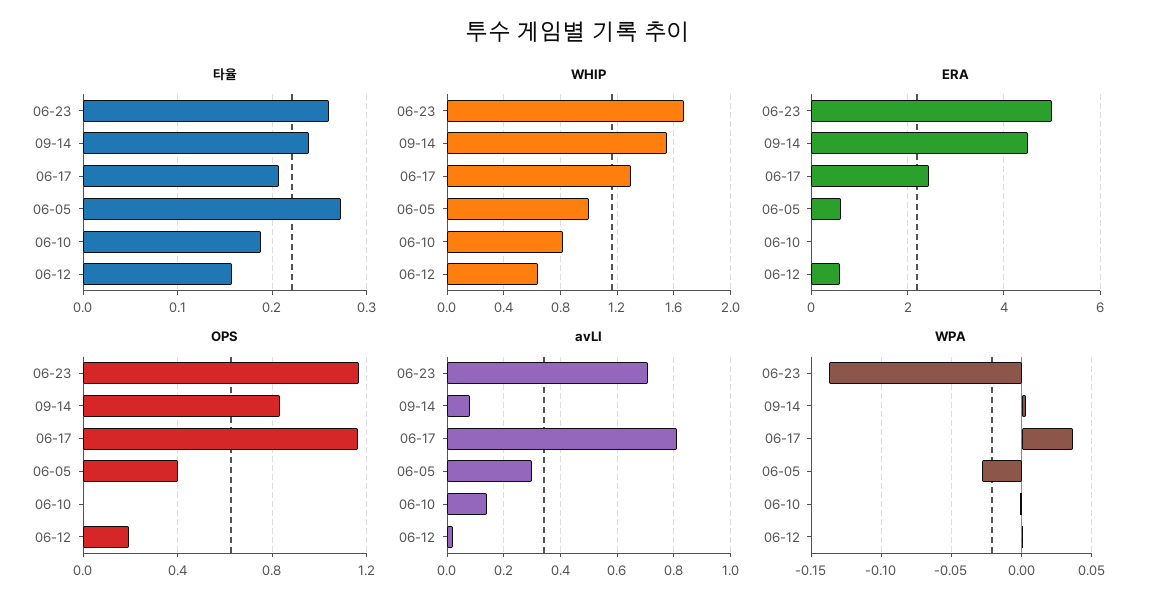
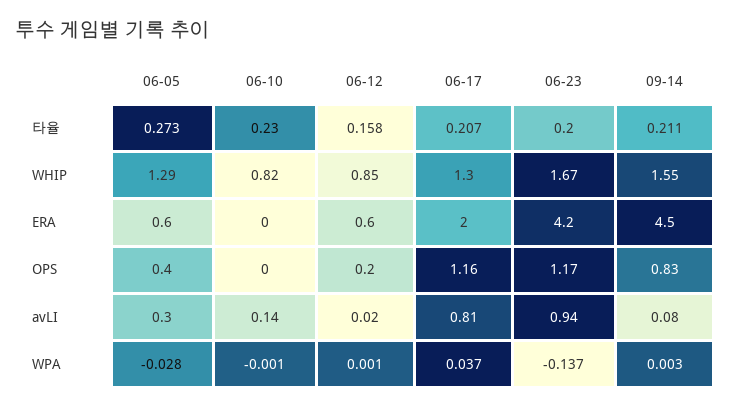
타율, 06-23: 0.26 -> 0.2
타율, 09-14: 0.24 -> 0.211
타율, 06-10: 0.19 -> 0.23
WHIP, 06-05: 1 -> 1.29
WHIP, 06-12: 0.65 -> 0.85
ERA, 06-23: 5 -> 4.2
ERA, 06-17: 2.4 -> 2
avLI, 06-23: 0.7 -> 0.94

